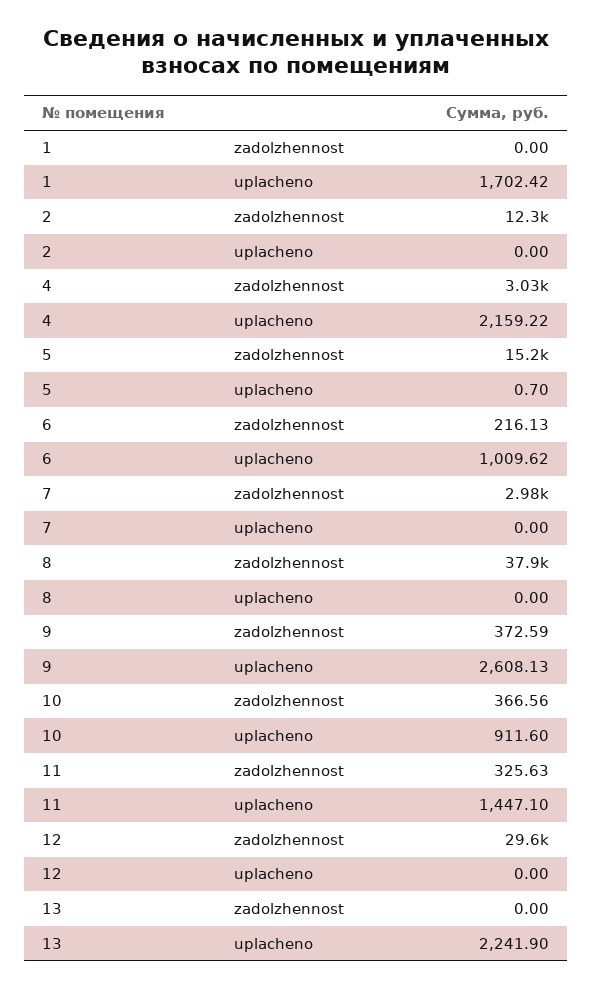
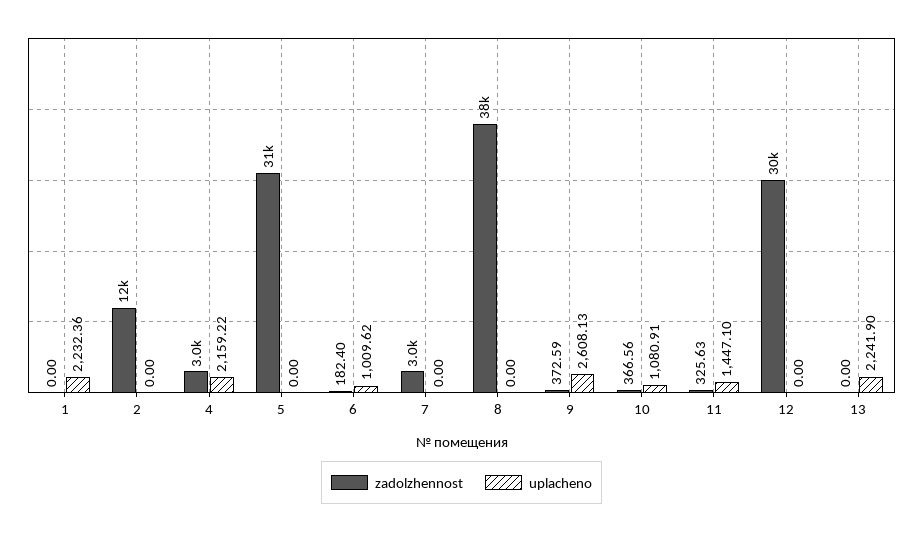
uplacheno, 1: 1702.42 -> 2232.36
zadolzhennost, 5: 15200 -> 31000
uplacheno, 5: 0.7 -> 0
zadolzhennost, 6: 216.13 -> 182.4
uplacheno, 10: 911.6 -> 1080.91

